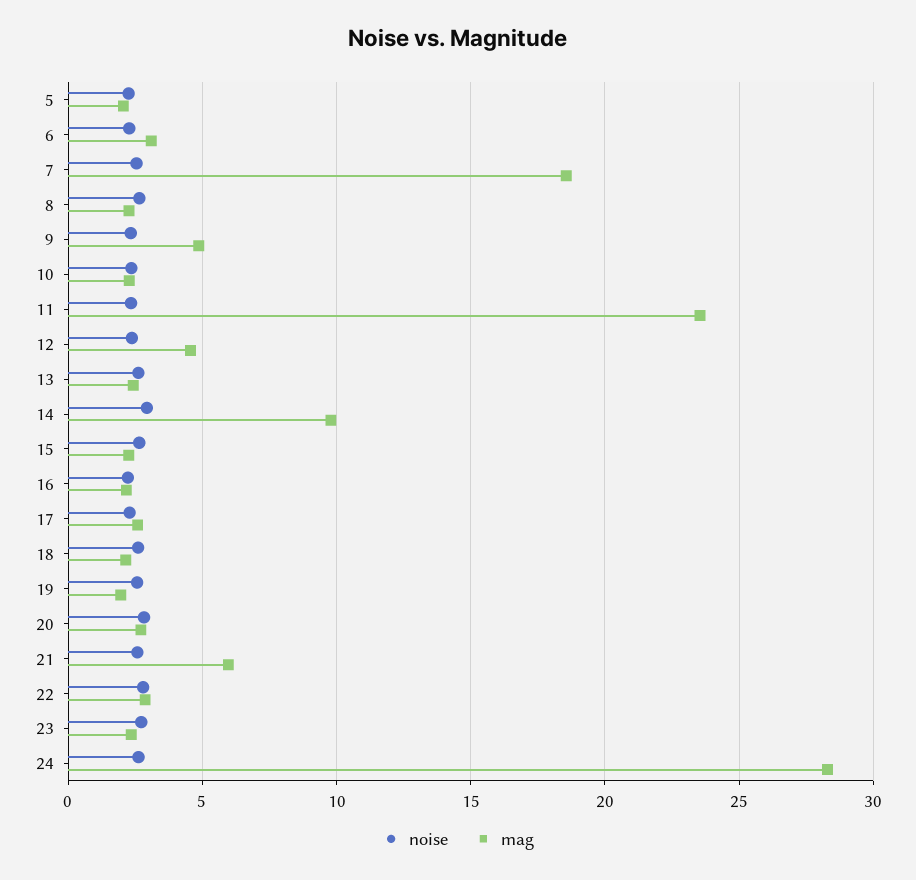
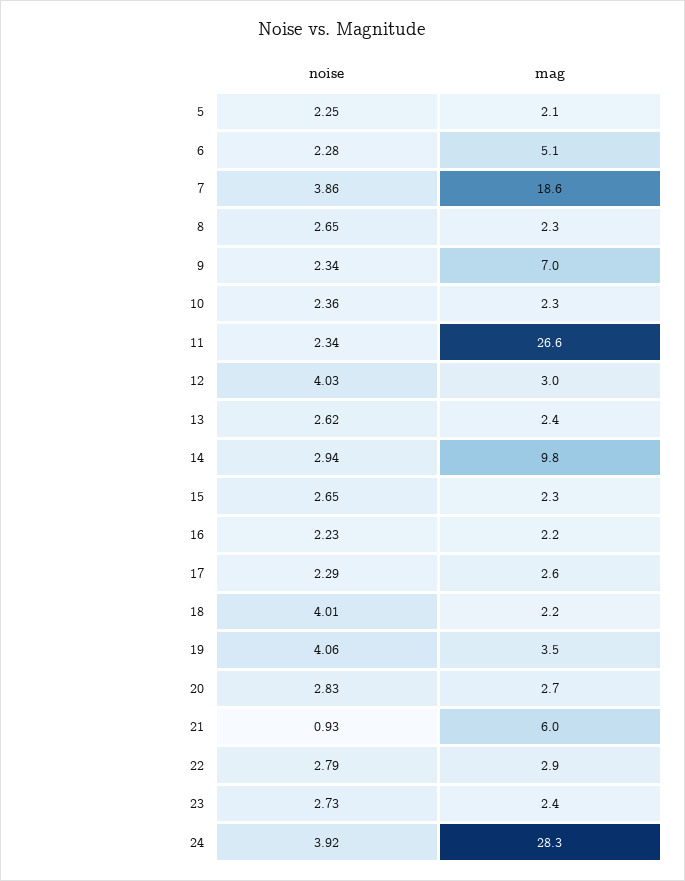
mag, 6: 3 -> 5.1
noise, 7: 2.5 -> 3.86
mag, 9: 5 -> 7
mag, 11: 23.5 -> 26.6
noise, 12: 2.5 -> 4.03
mag, 12: 4.5 -> 3
noise, 18: 2.5 -> 4.01
noise, 19: 2.5 -> 4.06
mag, 19: 2 -> 3.5
noise, 21: 2.5 -> 0.93
noise, 24: 2.5 -> 3.92

